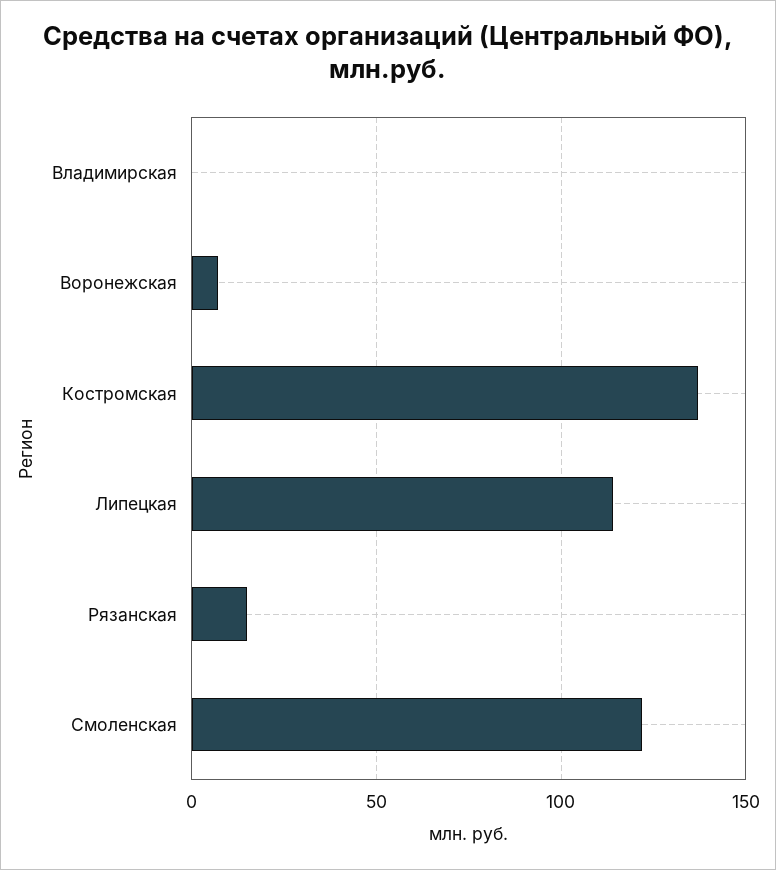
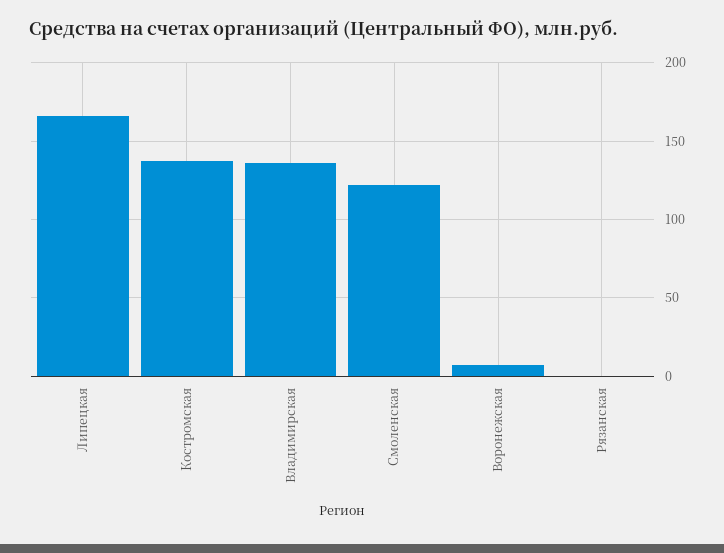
Владимирская: 0 -> 135
Липецкая: 115 -> 165
Рязанская: 15 -> 0

